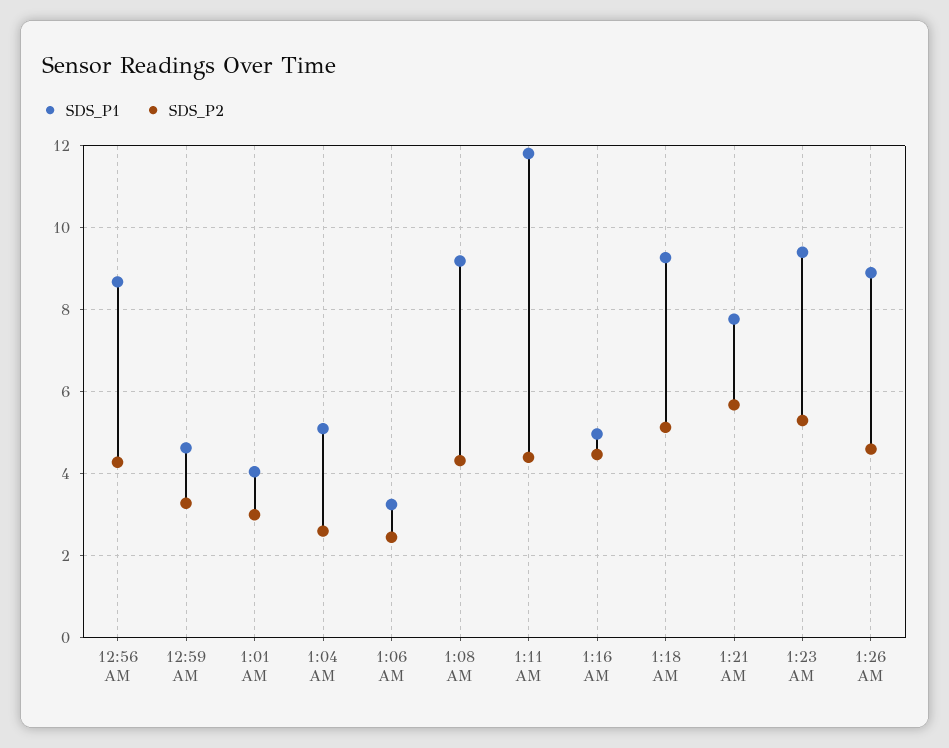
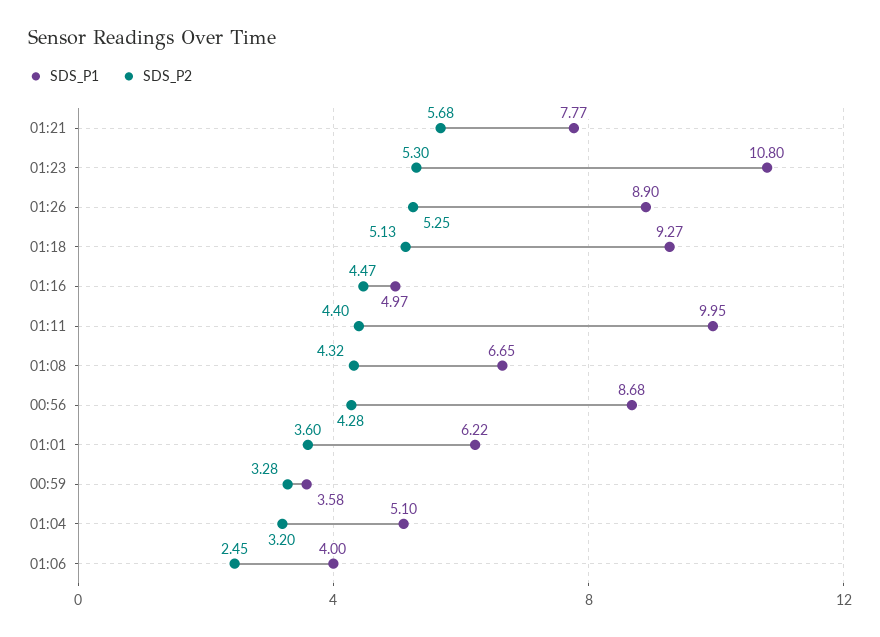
SDS_P1, 12:59 AM: 4.6 -> 3.58
SDS_P1, 1:01 AM: 4 -> 6.22
SDS_P2, 1:01 AM: 3 -> 3.6
SDS_P2, 1:04 AM: 2.6 -> 3.2
SDS_P1, 1:06 AM: 3.2 -> 4
SDS_P1, 1:08 AM: 9.2 -> 6.65
SDS_P1, 1:11 AM: 11.8 -> 9.95
SDS_P1, 1:23 AM: 9.4 -> 10.8
SDS_P2, 1:26 AM: 4.6 -> 5.25

